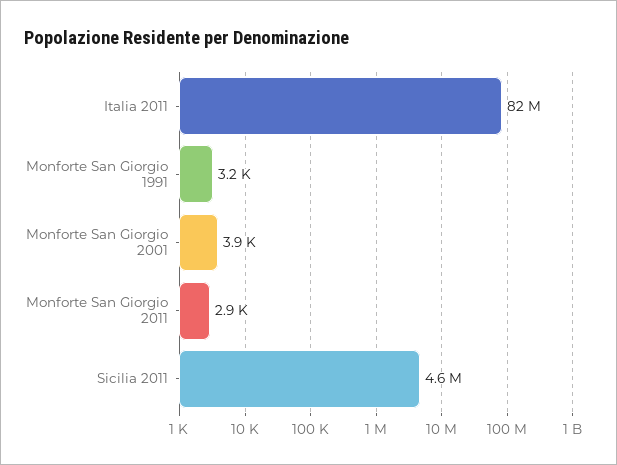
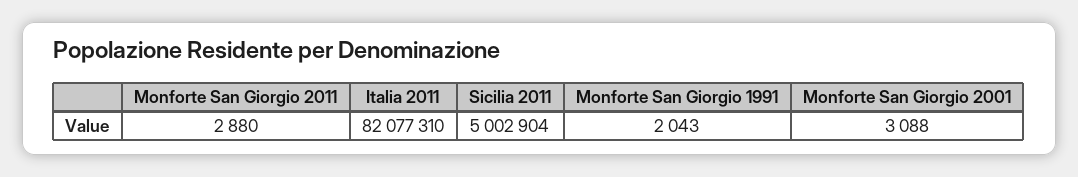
Monforte San Giorgio 1991: 3200 -> 2043
Monforte San Giorgio 2001: 3900 -> 3088
Sicilia 2011: 4600000 -> 5002904

